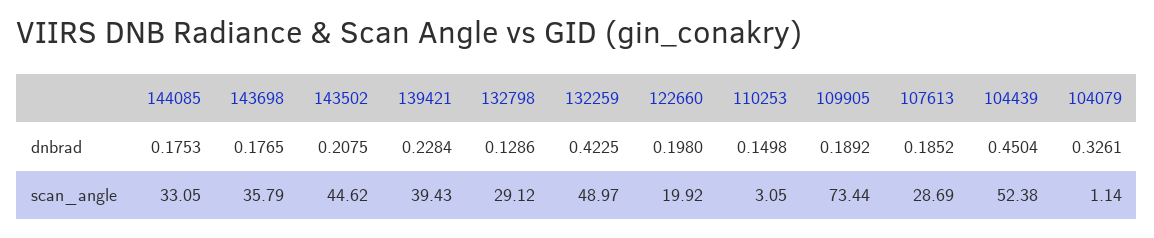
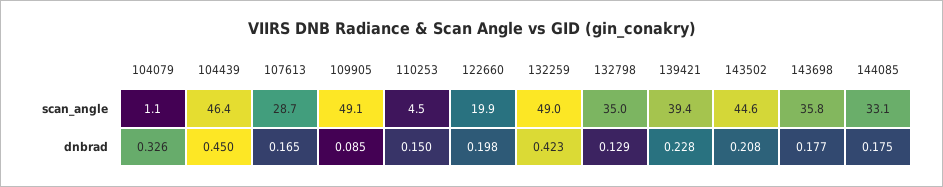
109905, dnbrad: 0.1892 -> 0.085
107613, dnbrad: 0.1852 -> 0.165
132798, scan_angle: 29.12 -> 35
110253, scan_angle: 3.05 -> 4.5
109905, scan_angle: 73.44 -> 49.1
104439, scan_angle: 52.38 -> 46.4

